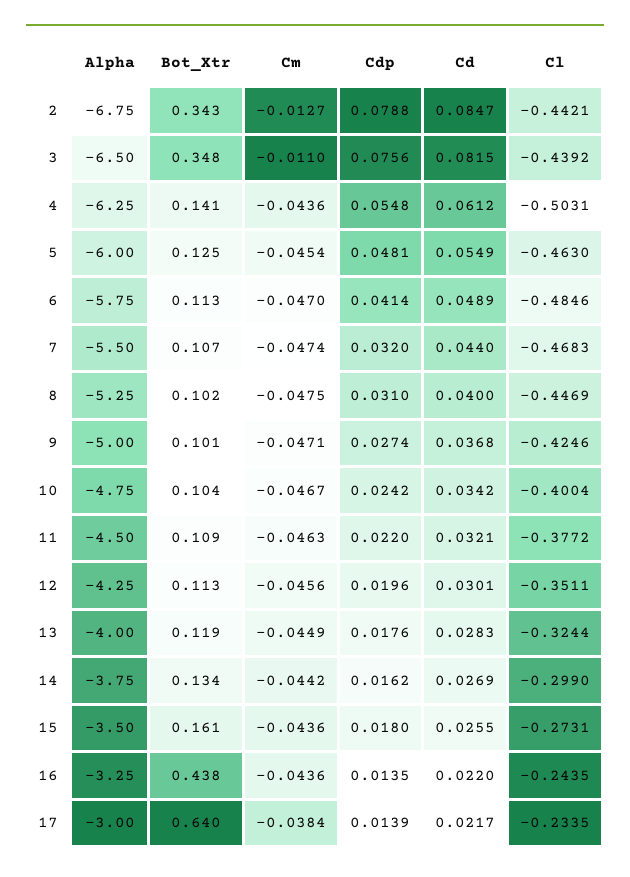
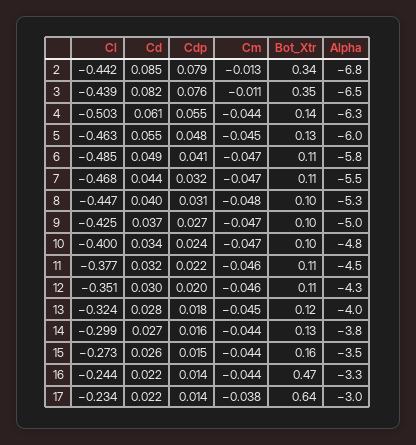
Cdp, 15: 0.018 -> 0.015
Bot_Xtr, 16: 0.438 -> 0.47

